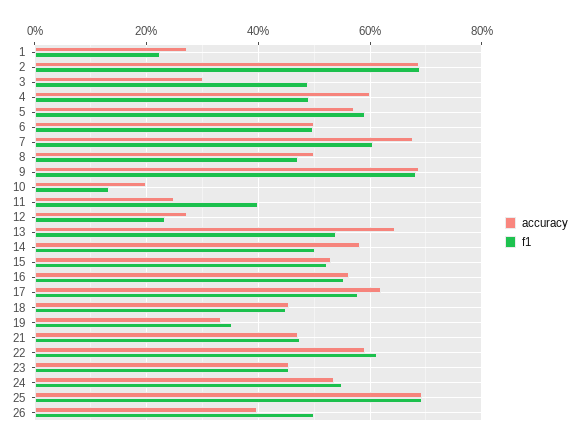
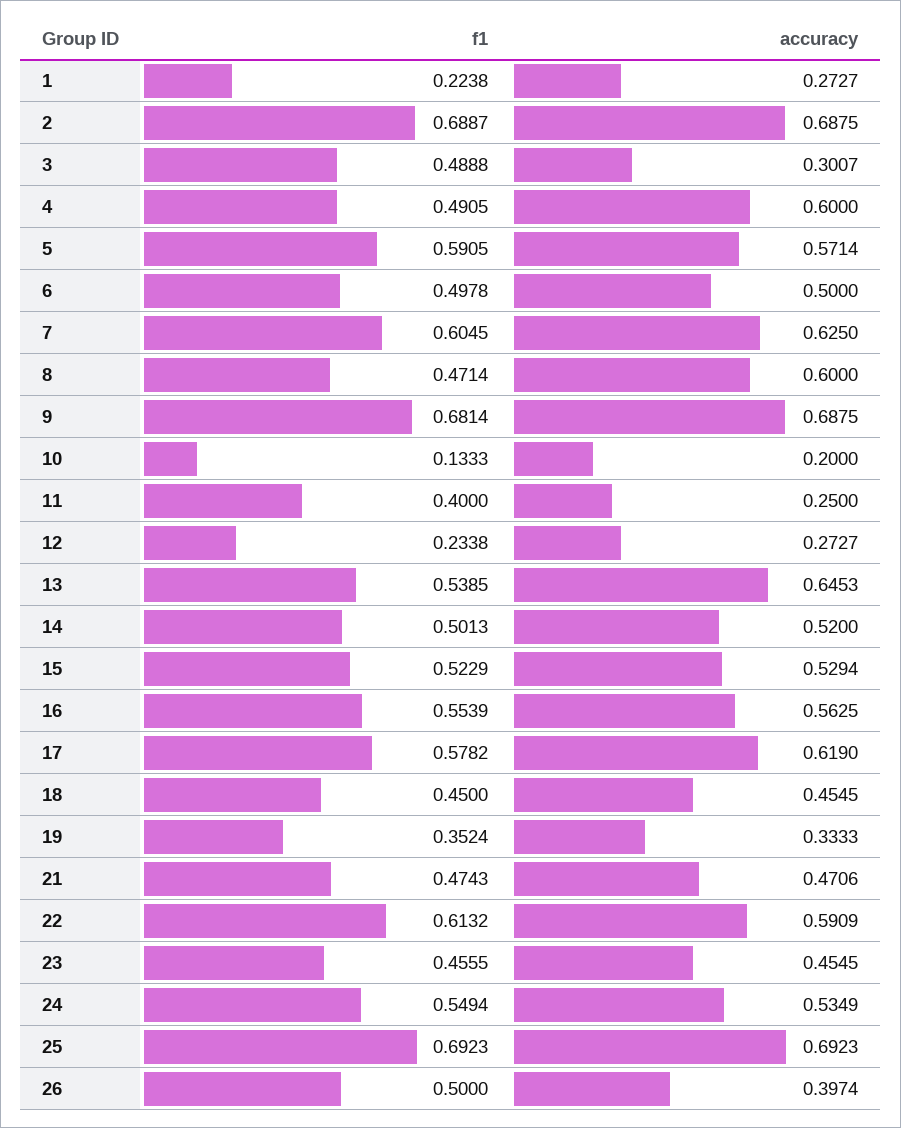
accuracy, 7: 0.68 -> 0.625
accuracy, 8: 0.5 -> 0.6
accuracy, 14: 0.58 -> 0.52

